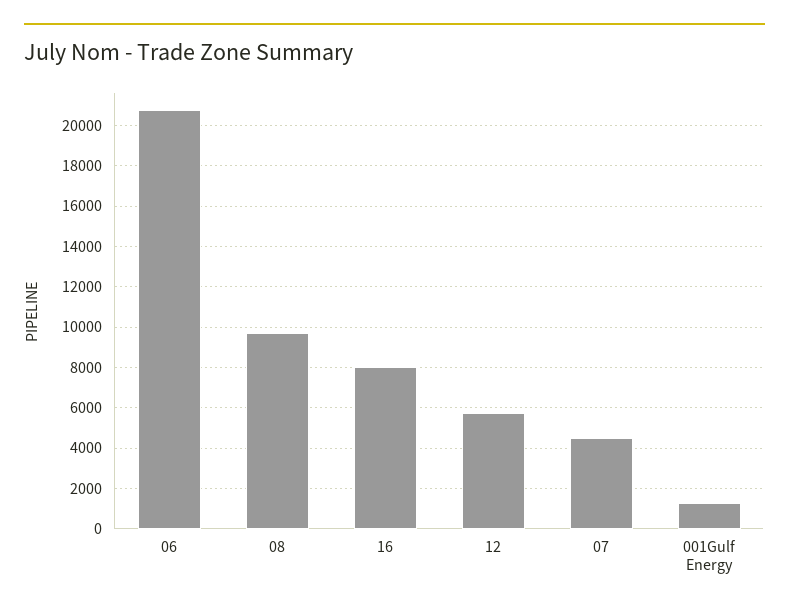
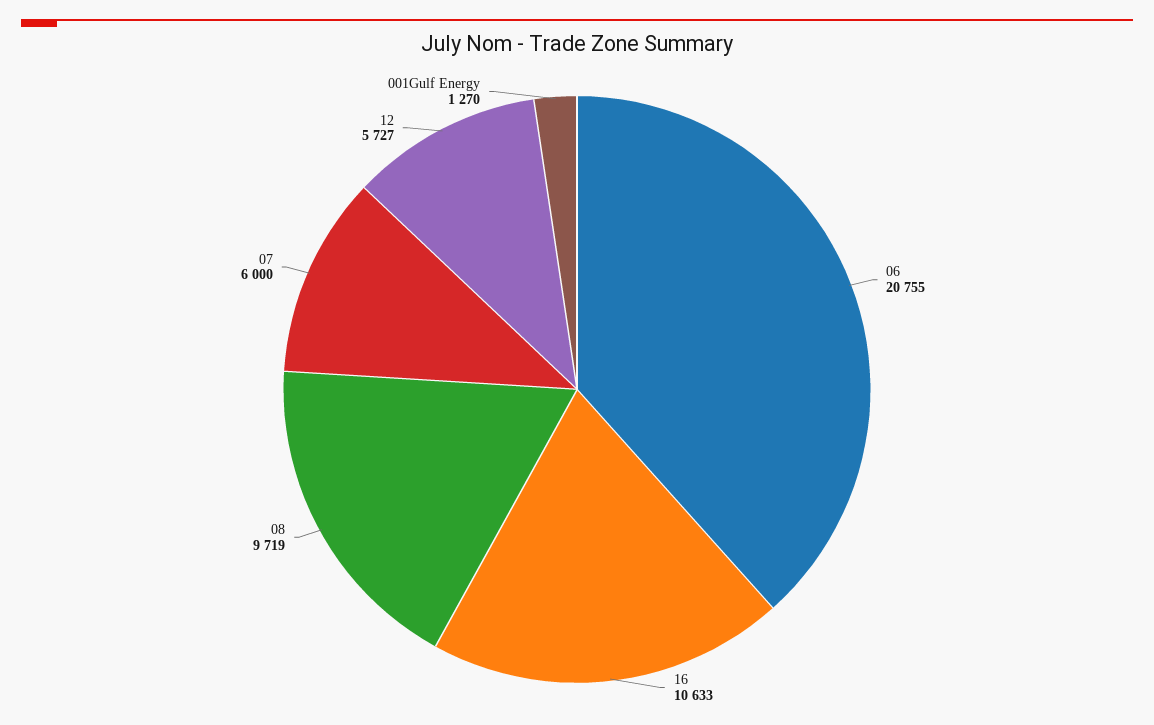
16: 8000 -> 10633
07: 4500 -> 6000

